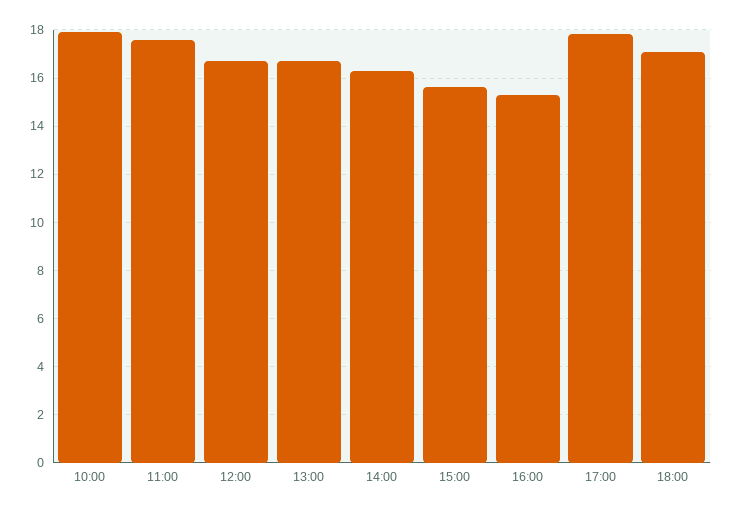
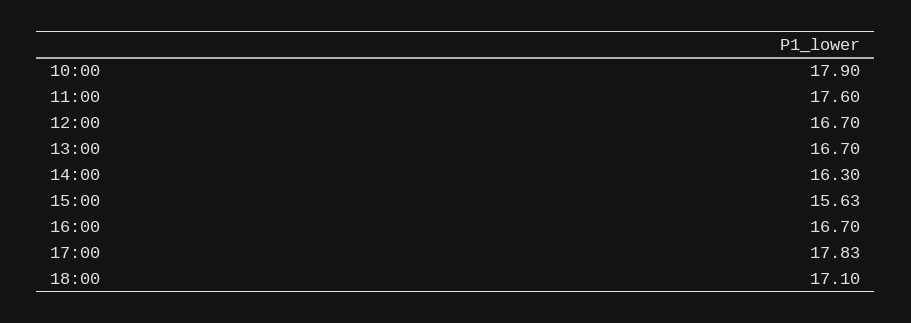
16:00: 15.25 -> 16.7

